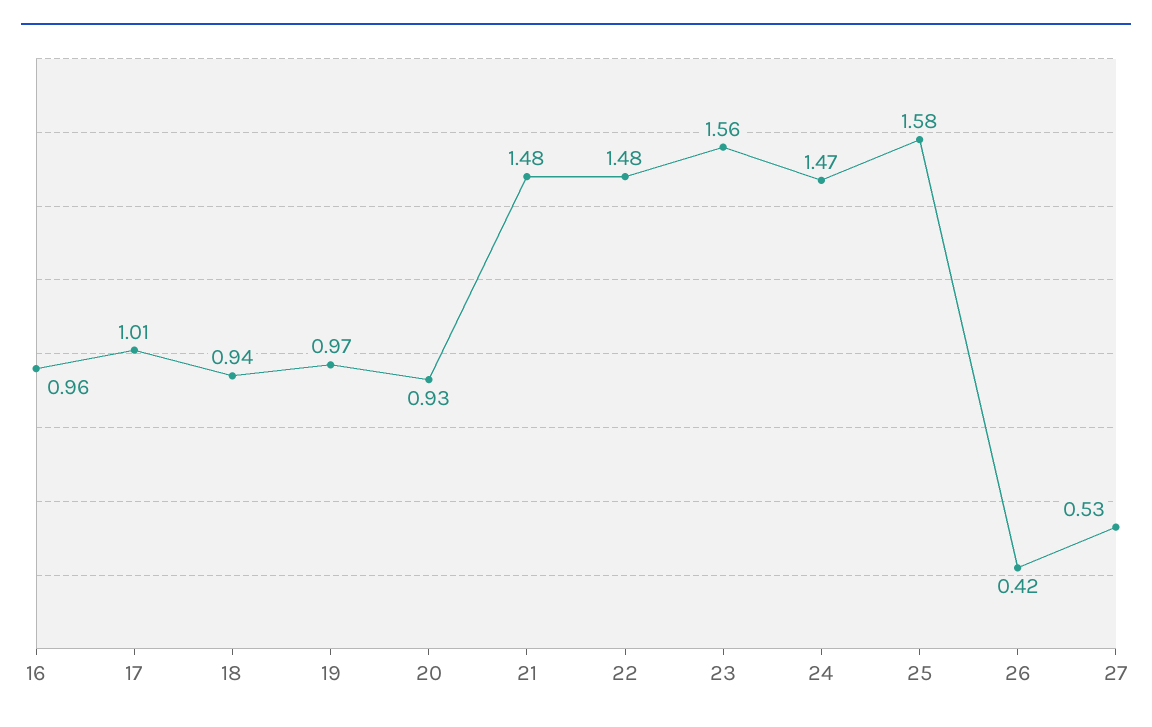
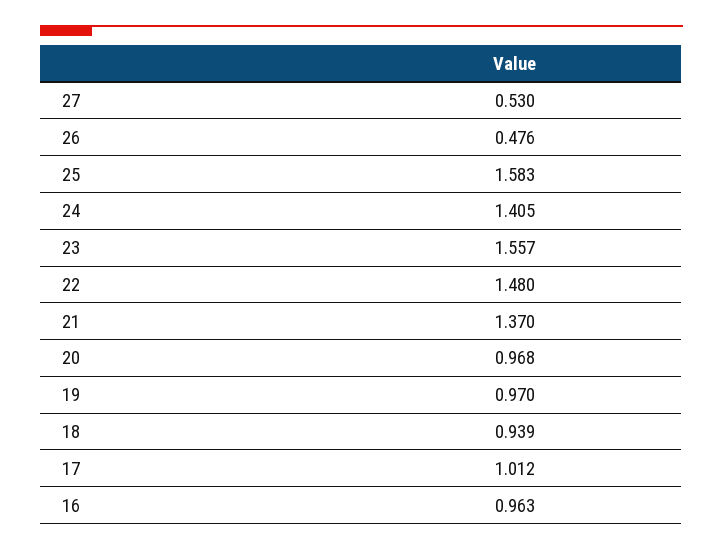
20: 0.93 -> 0.968
21: 1.48 -> 1.37
24: 1.47 -> 1.405
26: 0.42 -> 0.476

